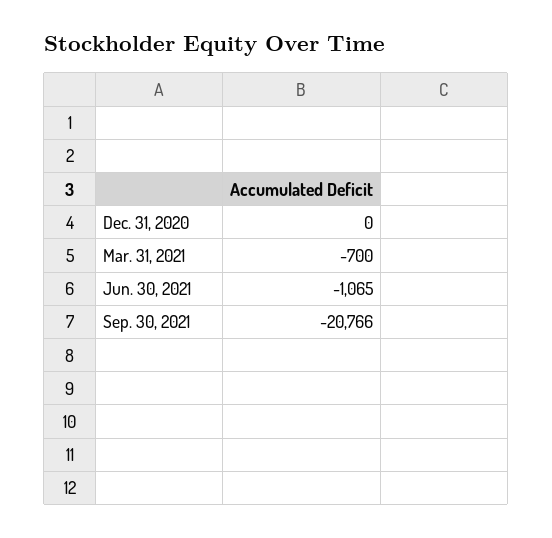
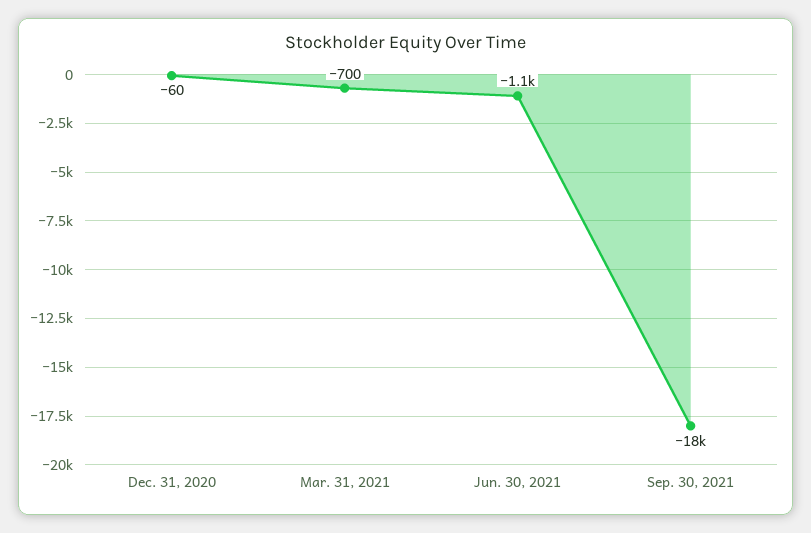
Dec. 31, 2020: 0 -> -60
Sep. 30, 2021: -20766 -> -18000

